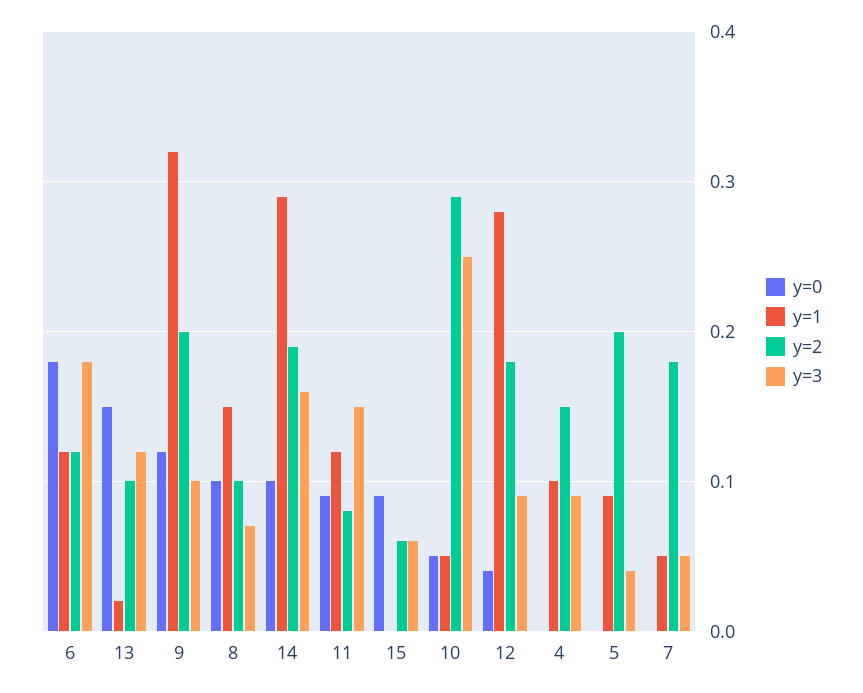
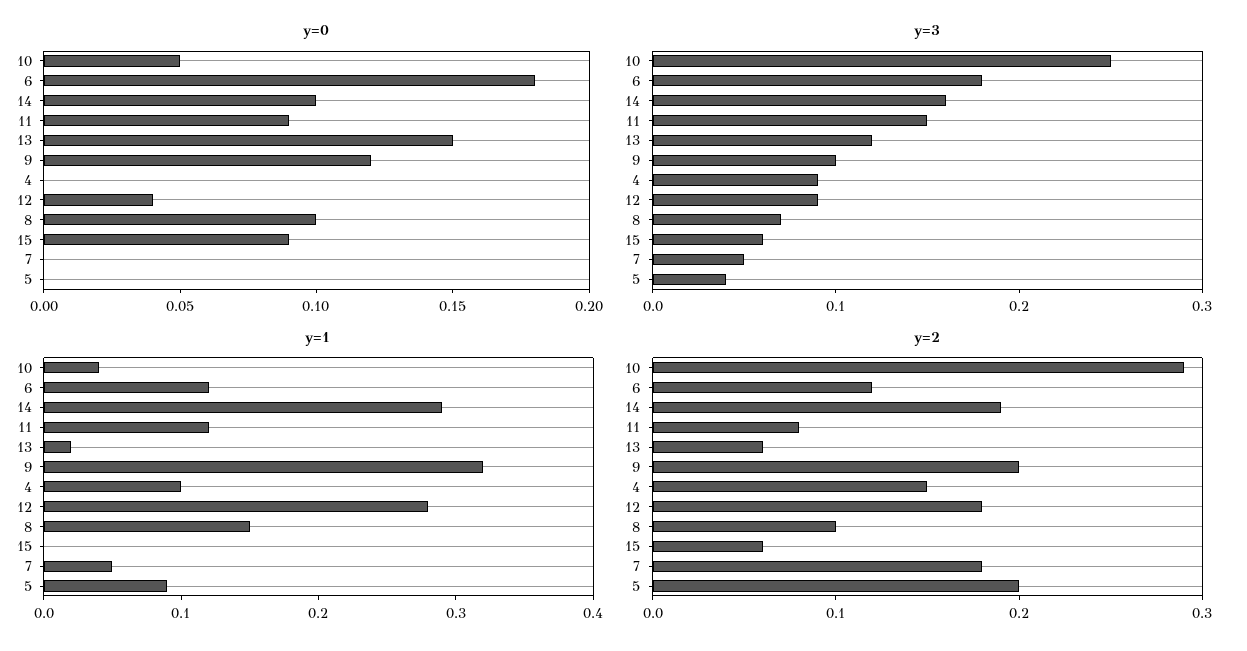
y=2, 13: 0.1 -> 0.06
y=1, 10: 0.05 -> 0.04

